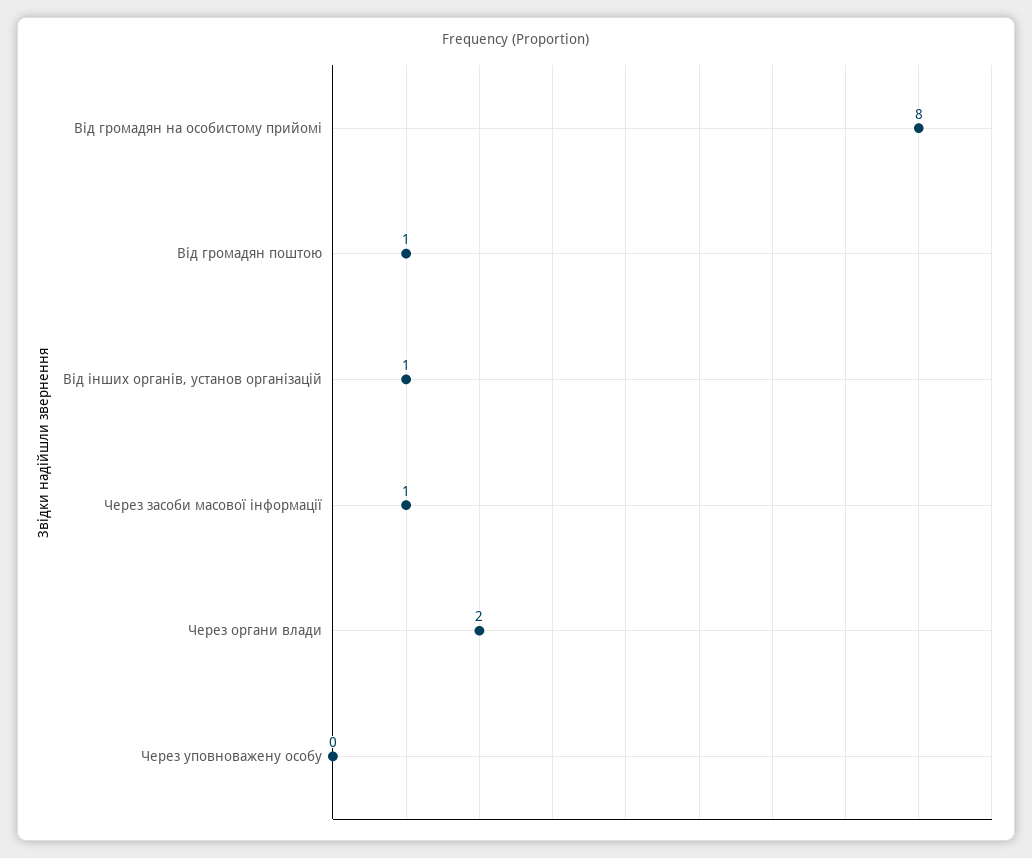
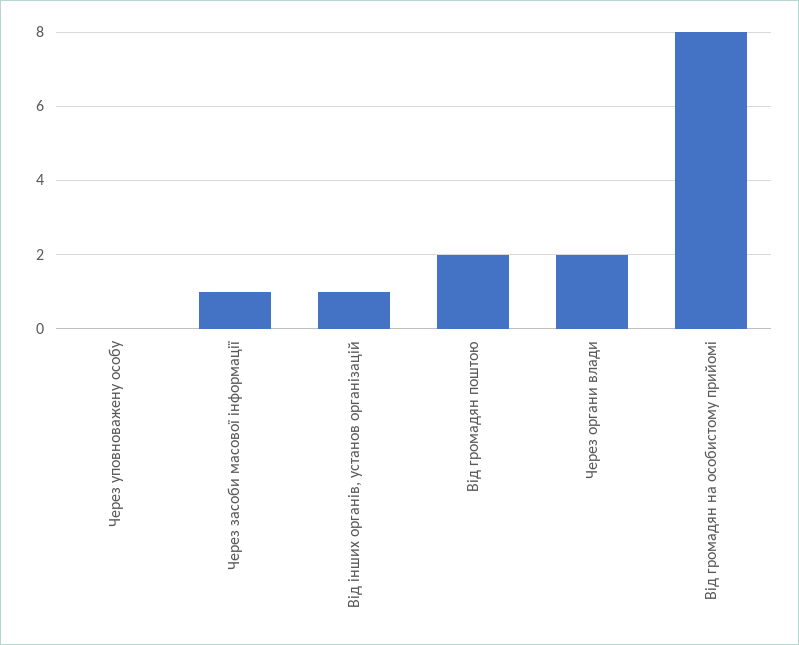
Від громадян поштою: 1 -> 2

